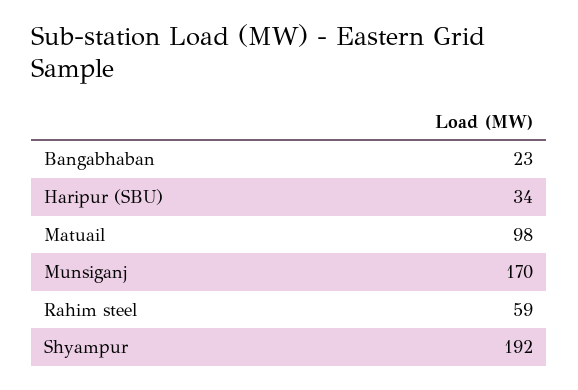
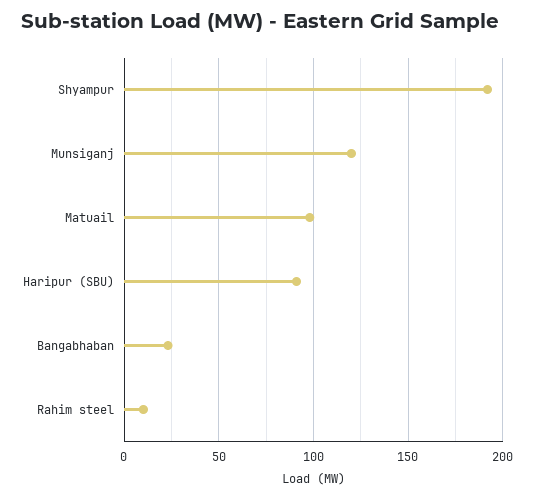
Haripur (SBU): 34 -> 90
Munsiganj: 170 -> 120
Rahim steel: 59 -> 10

